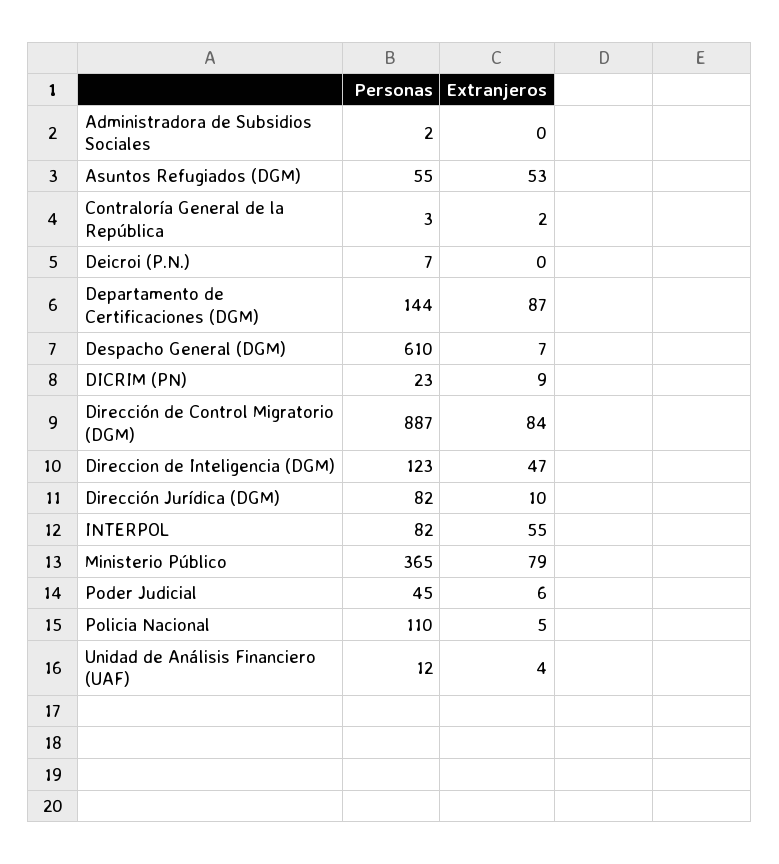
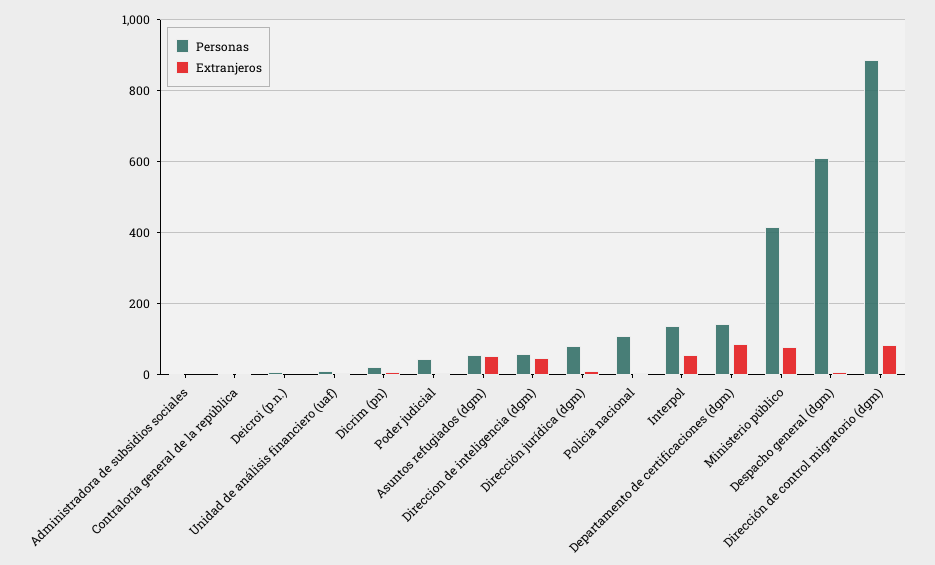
Personas, Direccion de Inteligencia (DGM): 123 -> 60
Personas, INTERPOL: 82 -> 140
Personas, Ministerio Público: 365 -> 420

